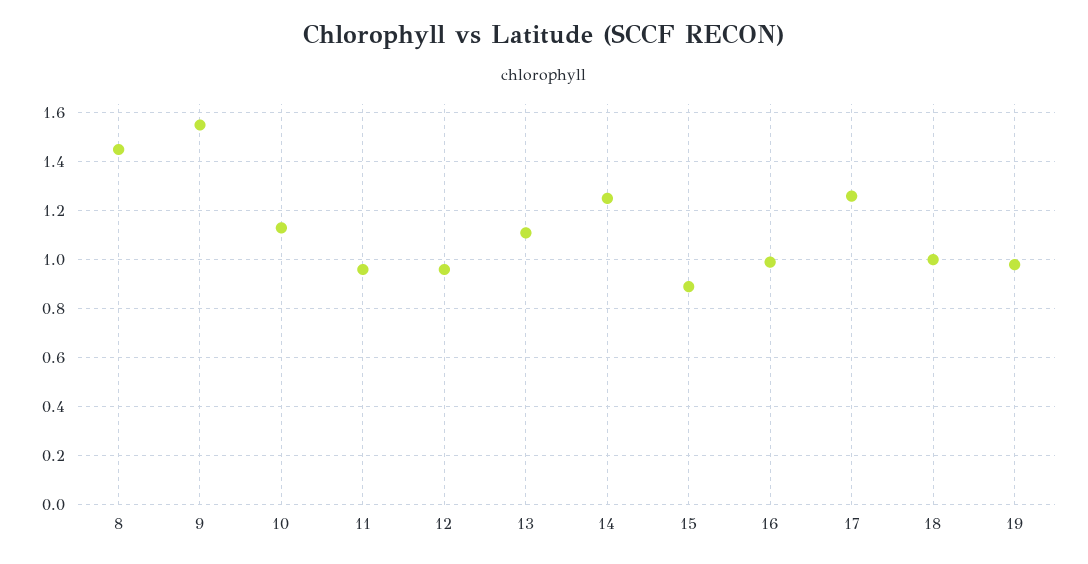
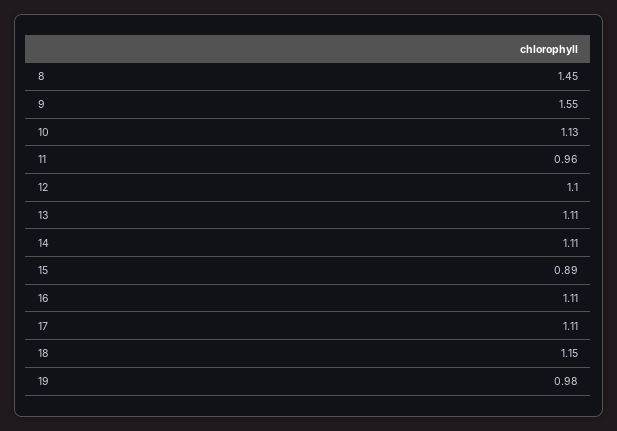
12: 0.95 -> 1.1
14: 1.25 -> 1.11
16: 1 -> 1.11
17: 1.25 -> 1.11
18: 1 -> 1.15

